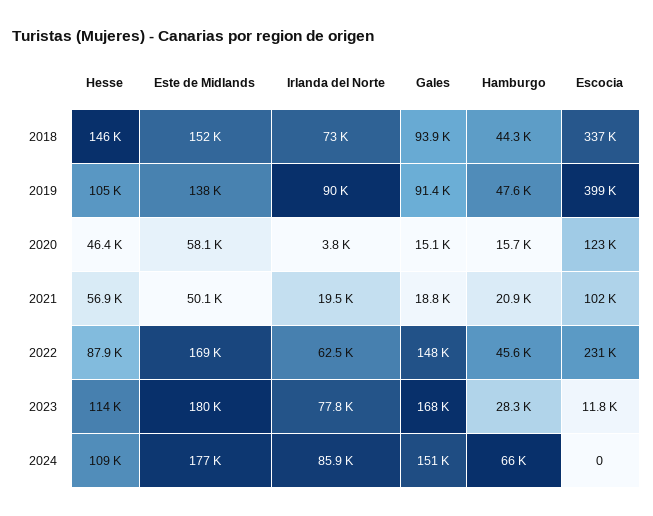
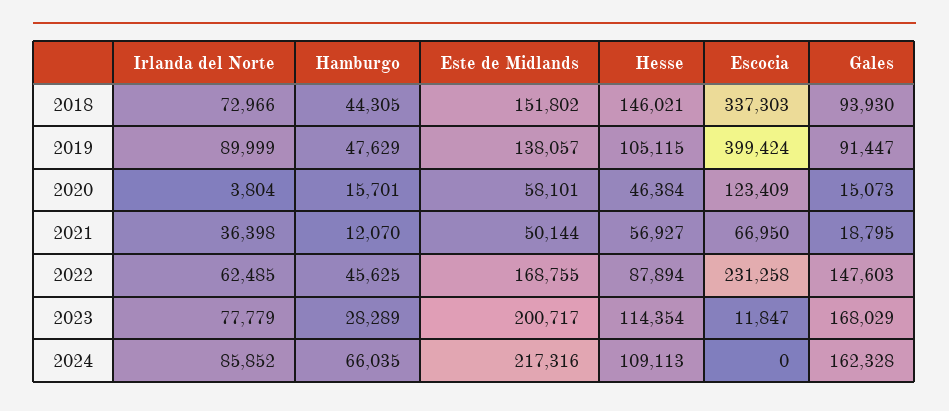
Irlanda del Norte, 2021: 19500 -> 36398
Hamburgo, 2021: 20900 -> 12070
Escocia, 2021: 102000 -> 66950
Este de Midlands, 2023: 180000 -> 200717
Este de Midlands, 2024: 177000 -> 217316
Gales, 2024: 151000 -> 162328

